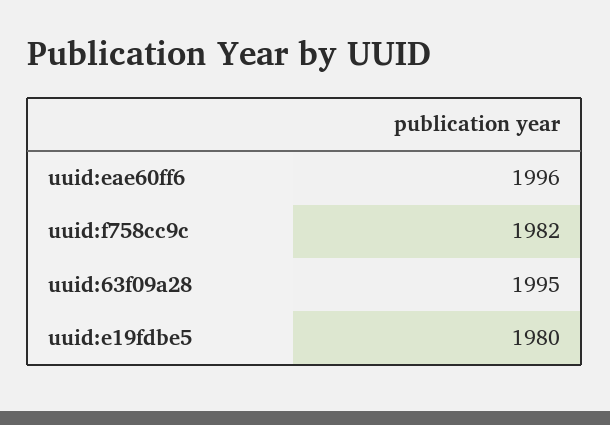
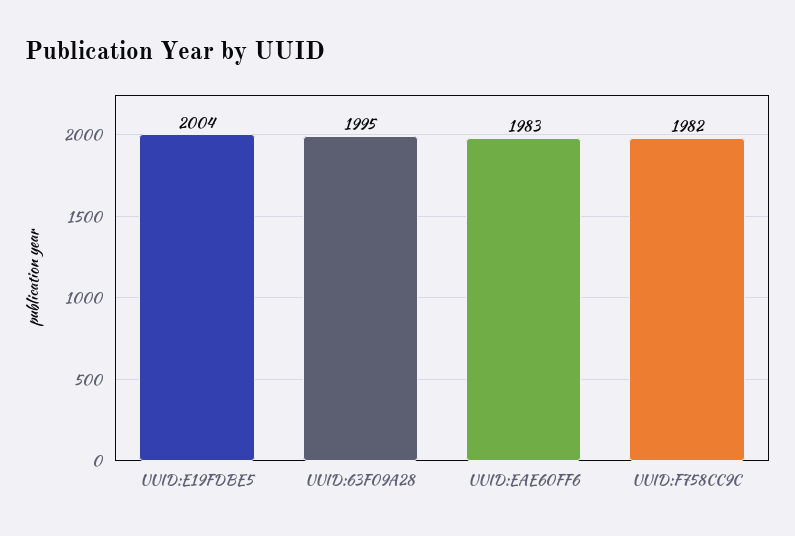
uuid:eae60ff6: 1996 -> 1983
uuid:e19fdbe5: 1980 -> 2004

